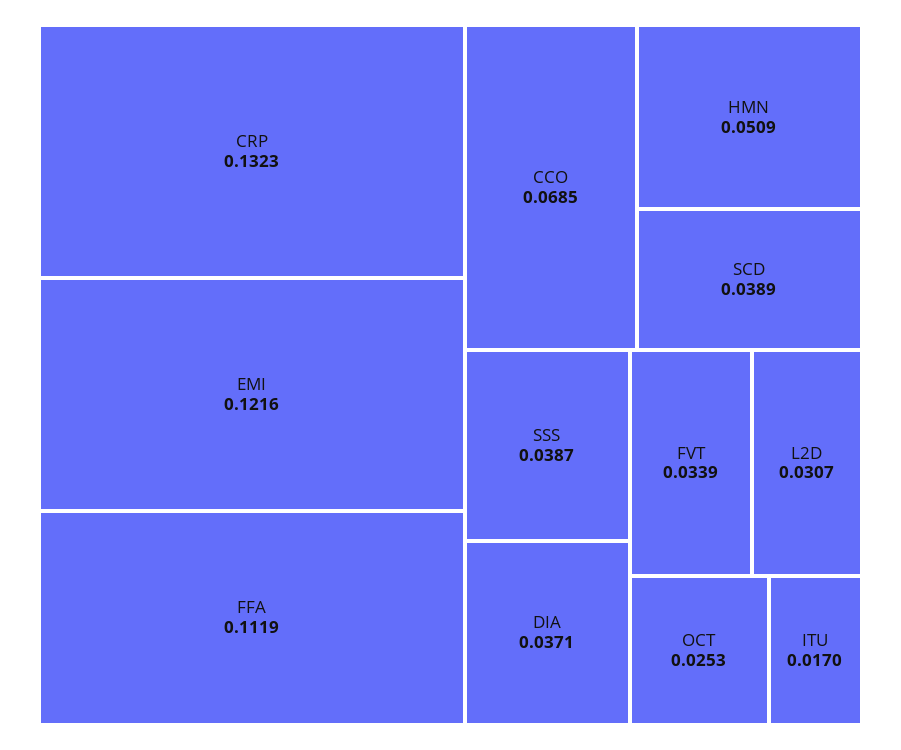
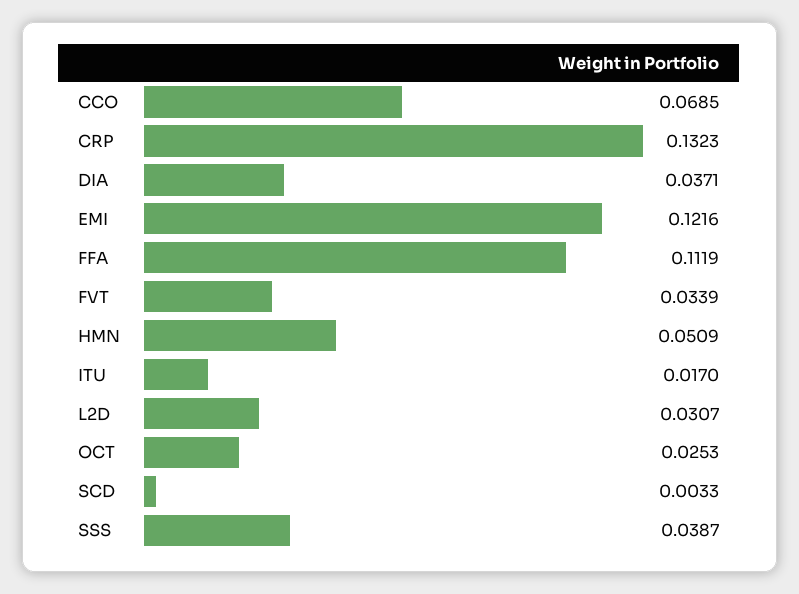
SCD: 0.0389 -> 0.0033

